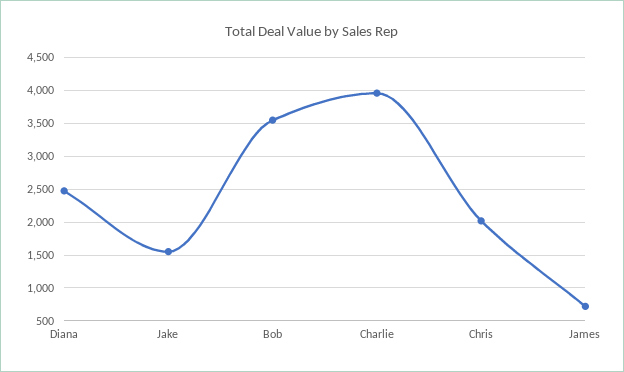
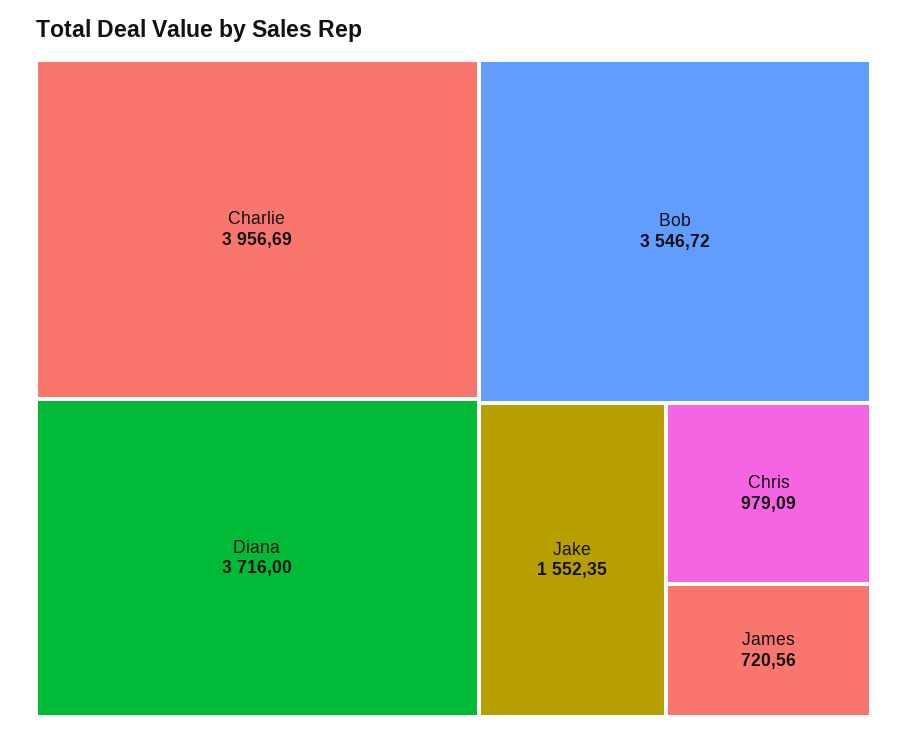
Diana: 2500 -> 3716
Chris: 2000 -> 979.09

